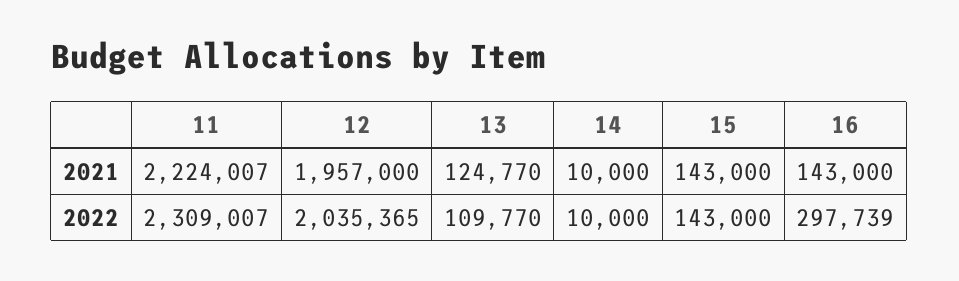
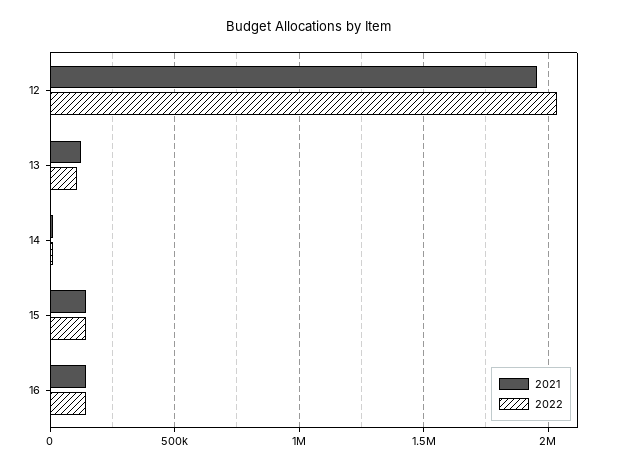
2021, 11: 2224007 -> none
2022, 11: 2309007 -> none
2022, 16: 297739 -> 150000

